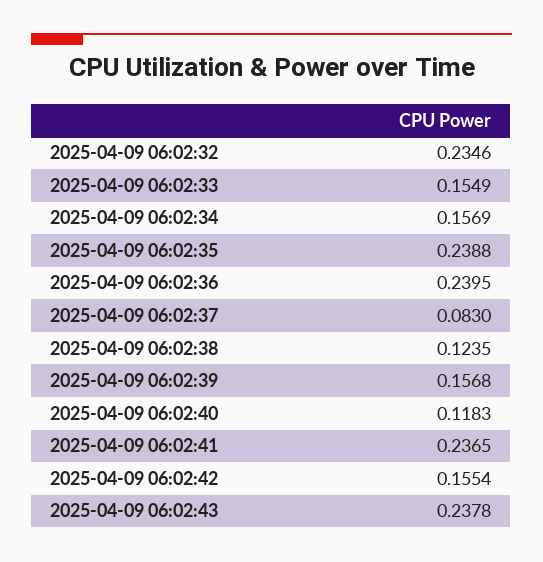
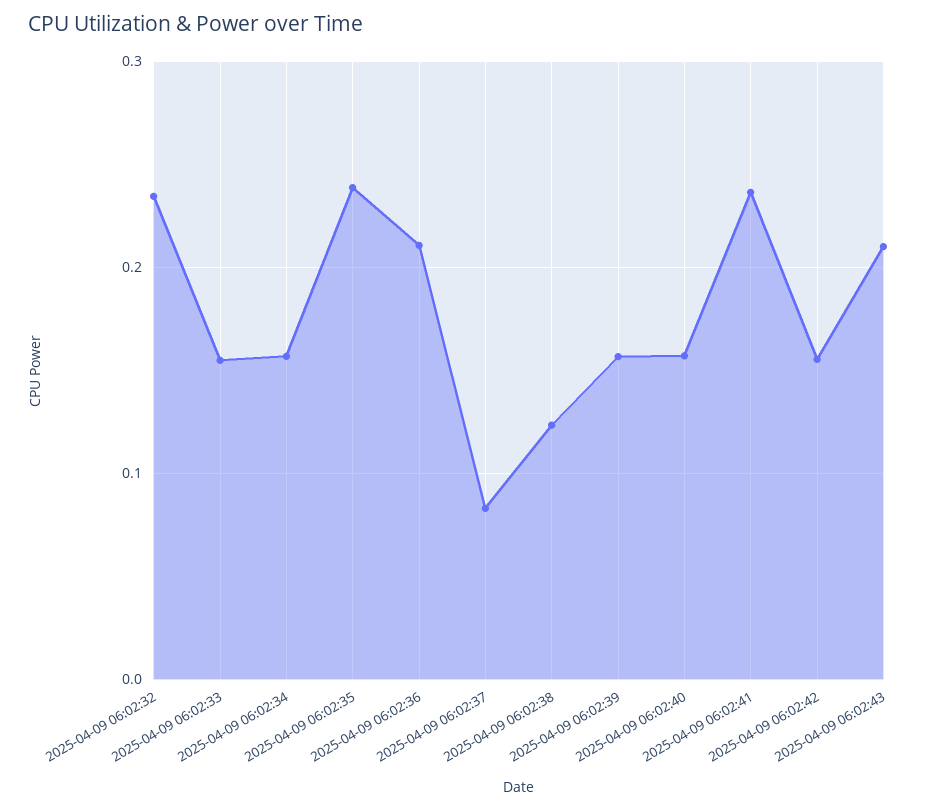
2025-04-09 06:02:36: 0.2395 -> 0.21
2025-04-09 06:02:40: 0.1183 -> 0.16
2025-04-09 06:02:43: 0.2378 -> 0.21

